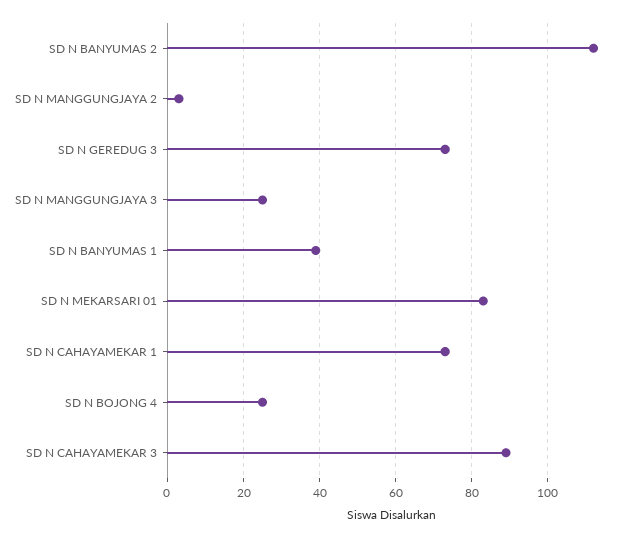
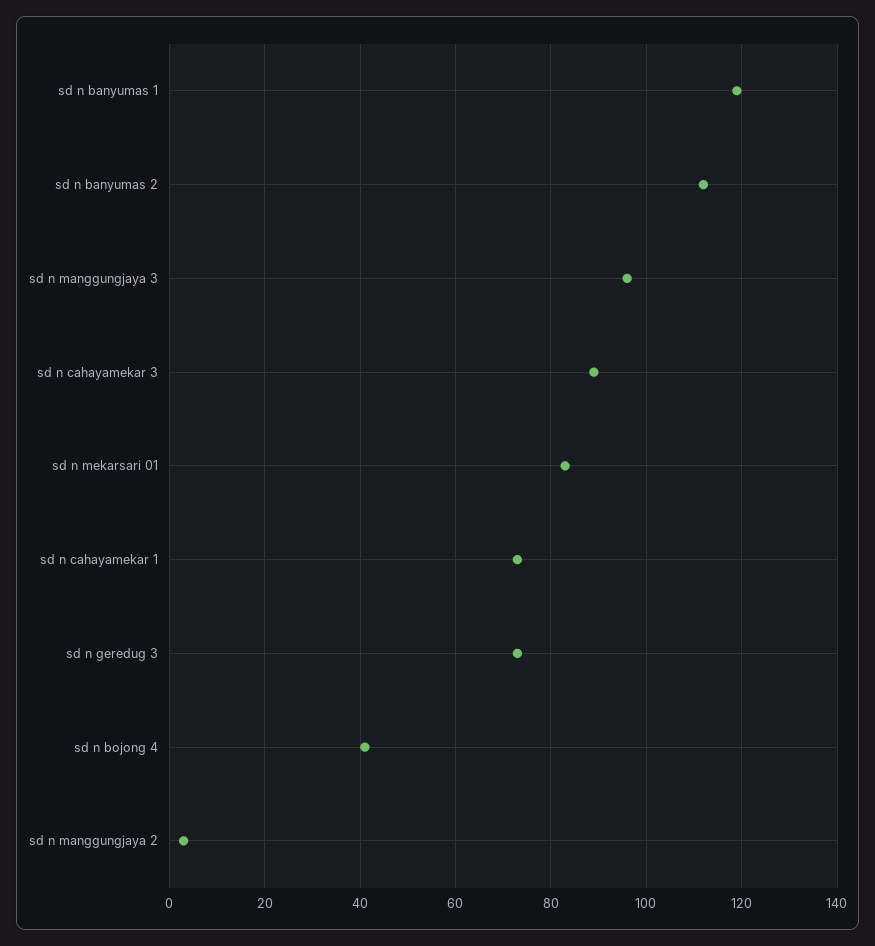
SD N MANGGUNGJAYA 3: 25 -> 95
SD N BANYUMAS 1: 40 -> 120
SD N BOJONG 4: 25 -> 40

